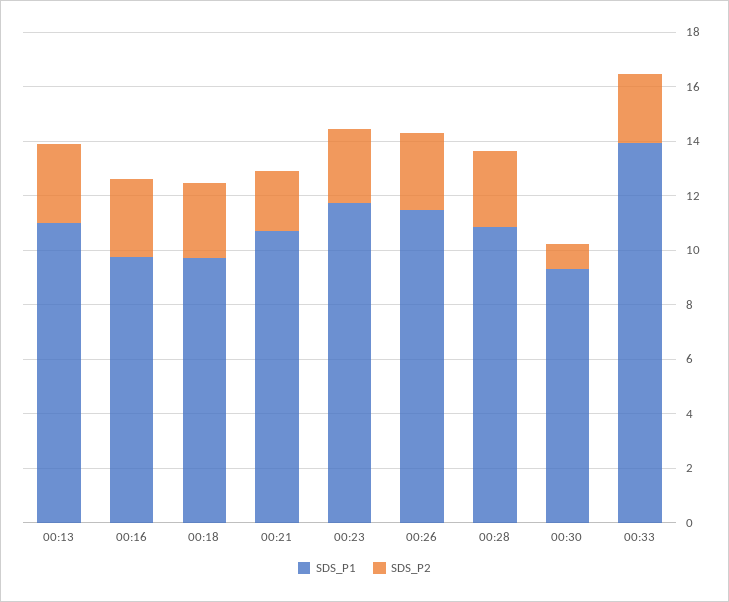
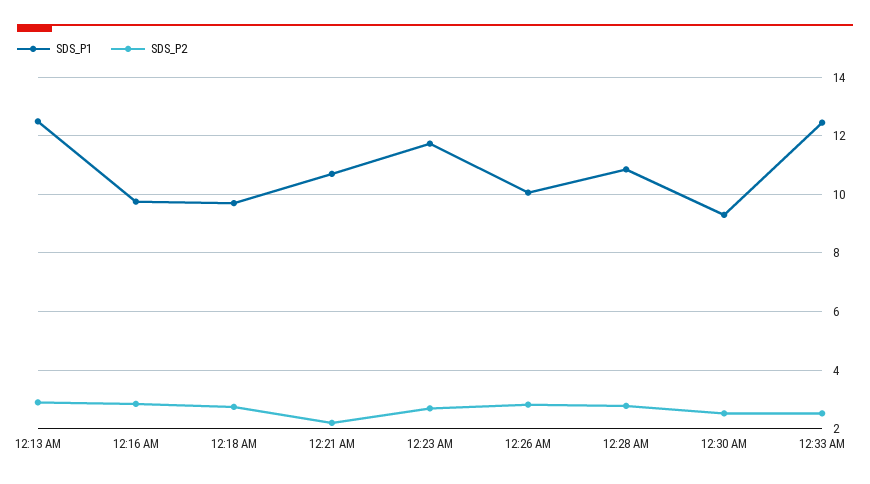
SDS_P1, 00:13: 11 -> 12.5
SDS_P1, 00:26: 11.5 -> 10
SDS_P2, 00:30: 1 -> 2.5
SDS_P1, 00:33: 14 -> 12.5

